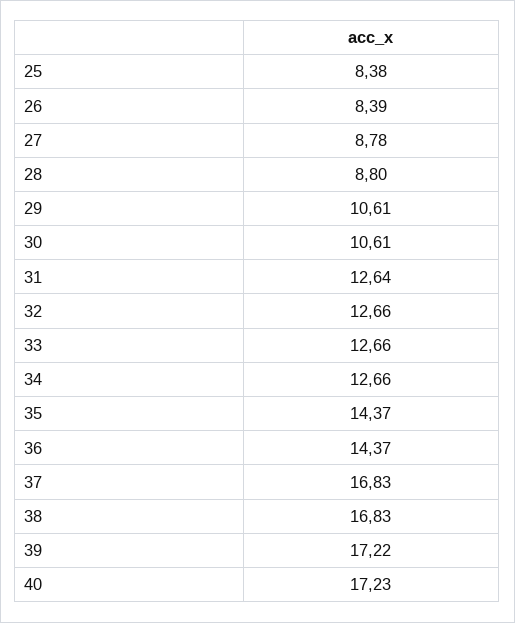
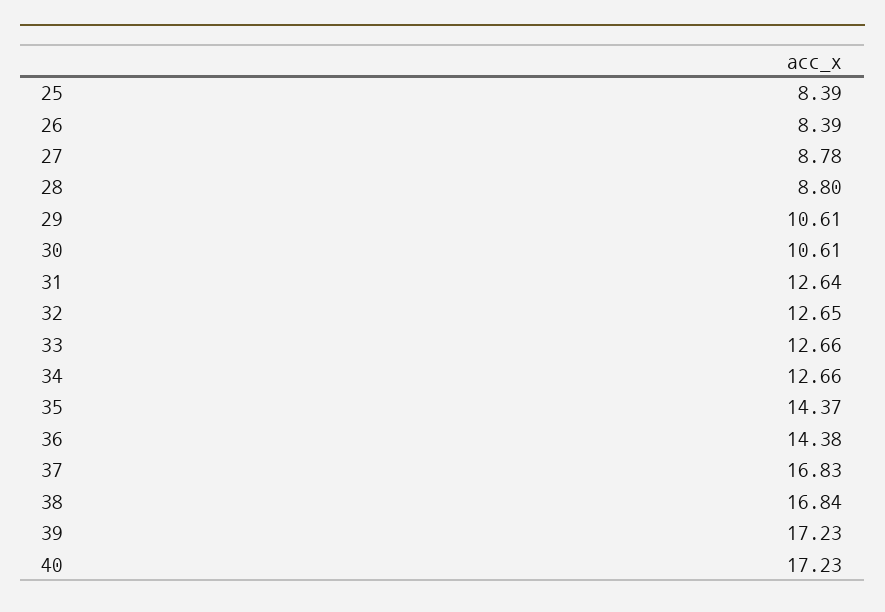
25: 8.38 -> 8.39
32: 12.66 -> 12.65
36: 14.37 -> 14.38
38: 16.83 -> 16.84
39: 17.22 -> 17.23

